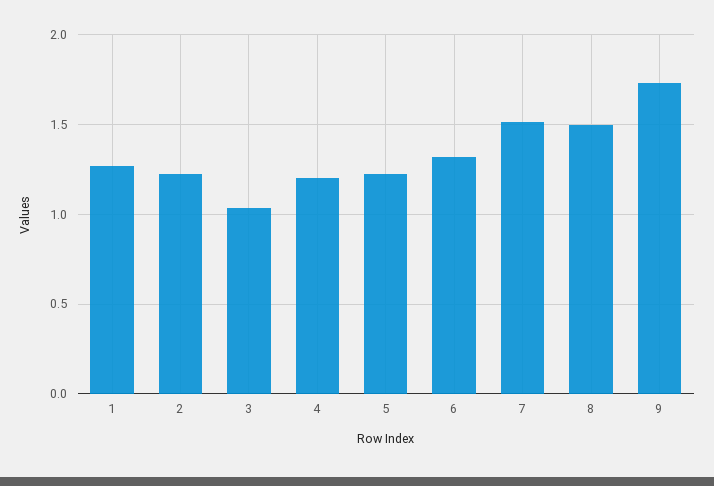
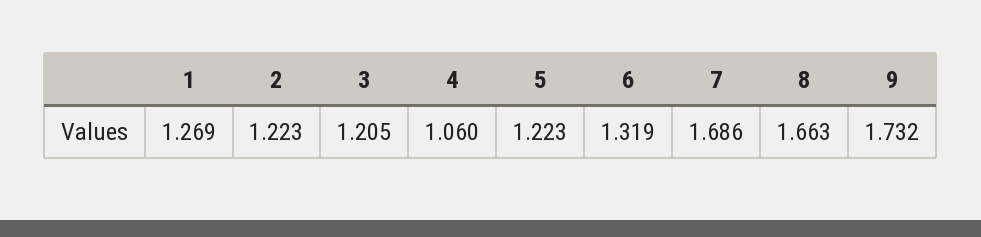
3: 1.05 -> 1.205
4: 1.2 -> 1.06
7: 1.5 -> 1.686
8: 1.5 -> 1.663

